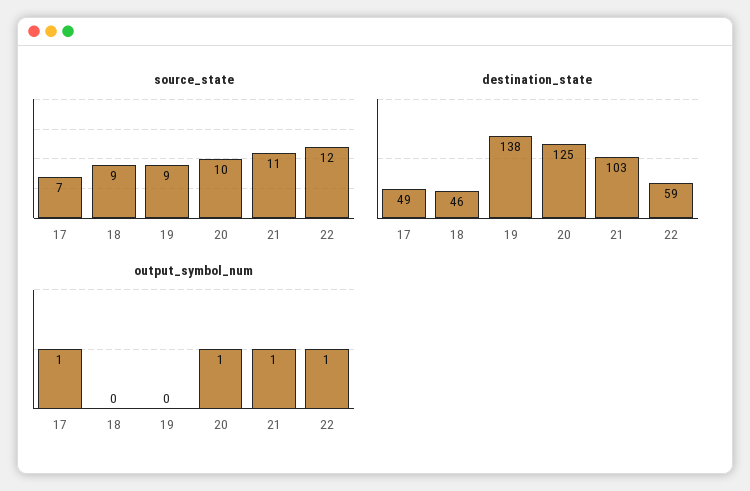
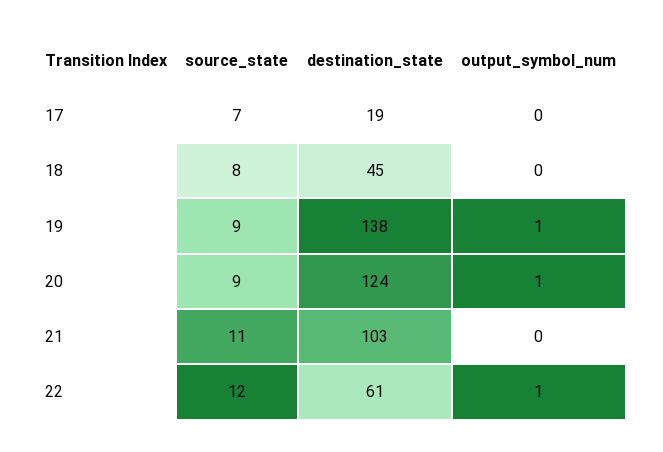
source_state, 18: 9 -> 8
source_state, 20: 10 -> 9
destination_state, 17: 49 -> 19
destination_state, 18: 46 -> 45
destination_state, 20: 125 -> 124
destination_state, 22: 59 -> 61
output_symbol_num, 17: 1 -> 0
output_symbol_num, 19: 0 -> 1
output_symbol_num, 21: 1 -> 0

